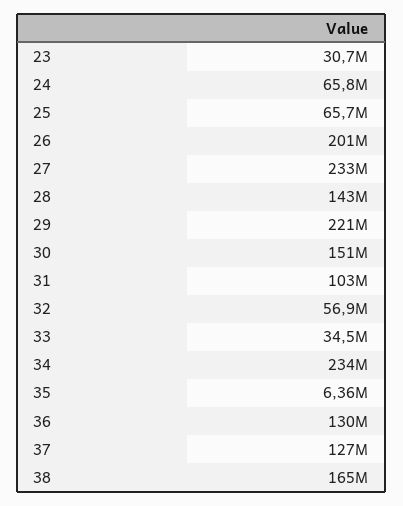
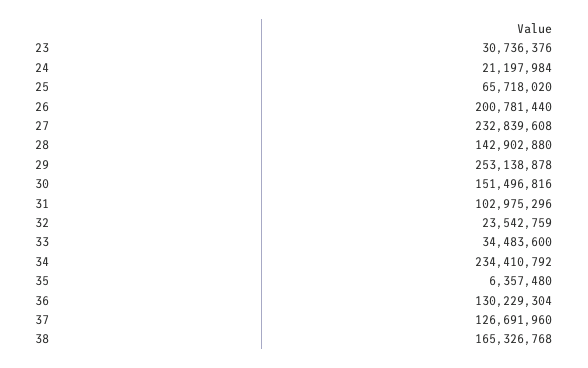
24: 65800000 -> 21197984
29: 221000000 -> 253138878
32: 56900000 -> 23542759

